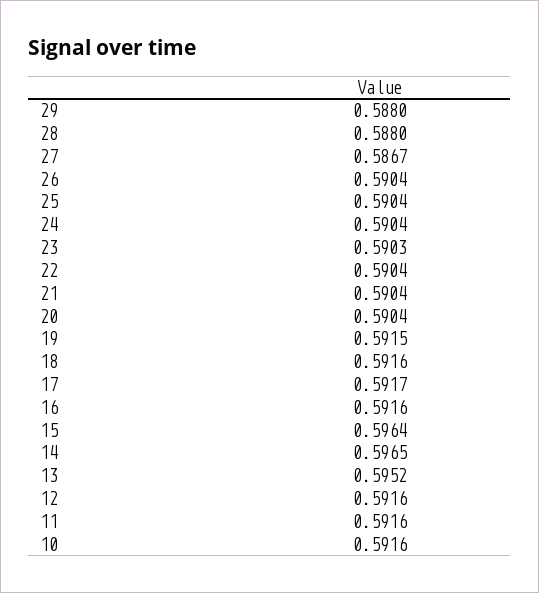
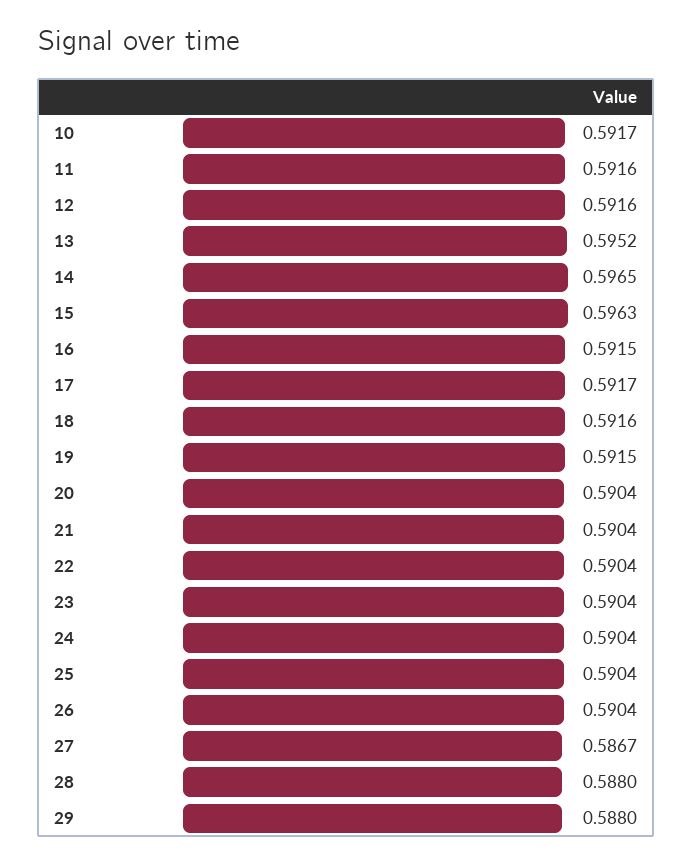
23: 0.5903 -> 0.5904
16: 0.5916 -> 0.5915
15: 0.5964 -> 0.5963
10: 0.5916 -> 0.5917

